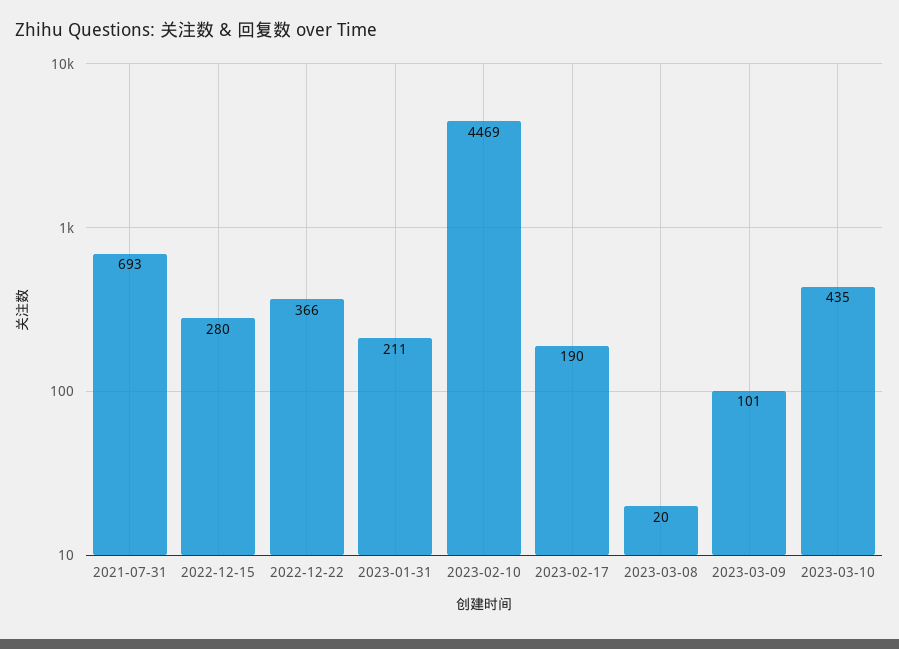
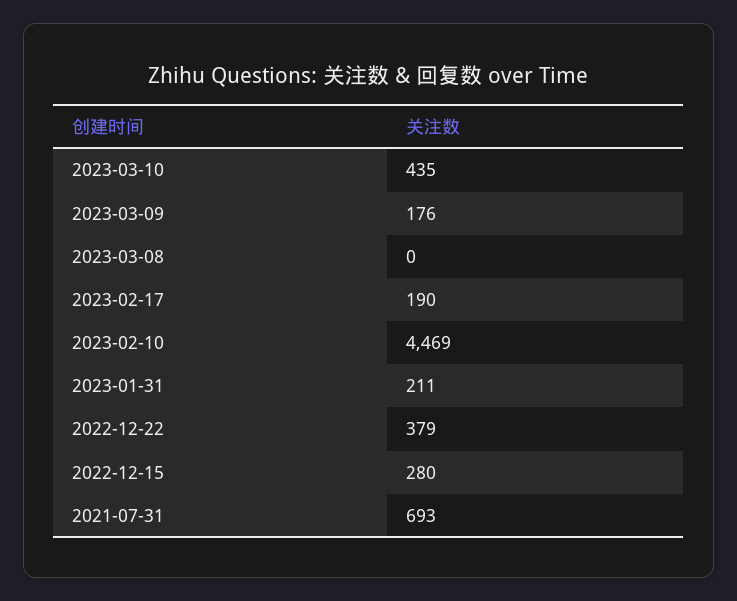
2022-12-22: 366 -> 379
2023-03-08: 20 -> 0
2023-03-09: 101 -> 176

